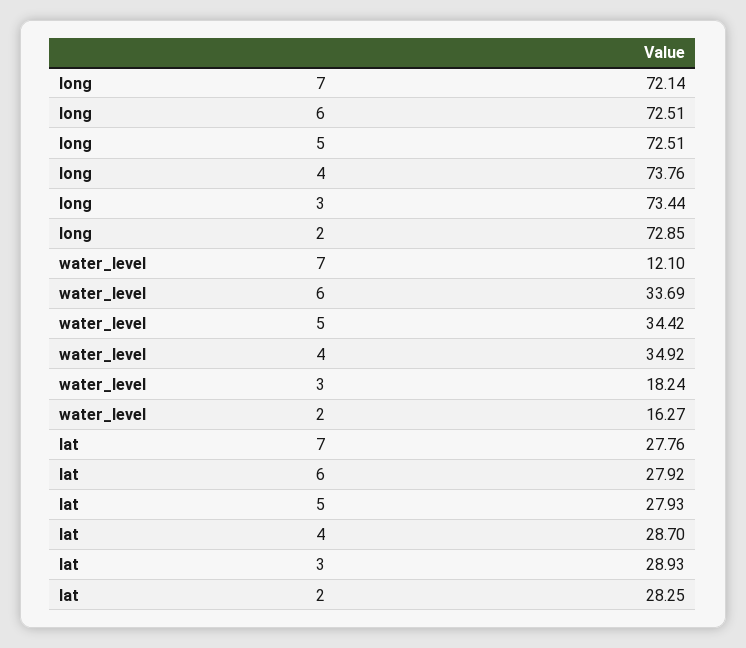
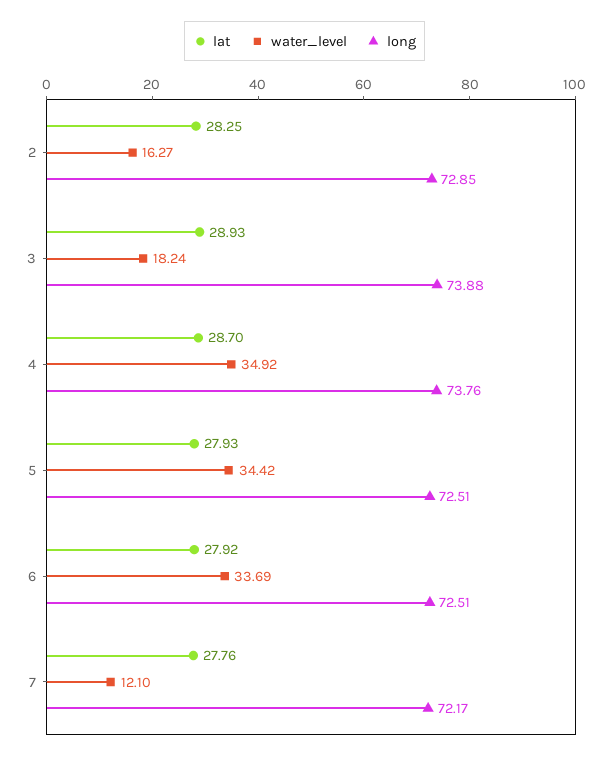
long, 7: 72.14 -> 72.17
long, 3: 73.44 -> 73.88

